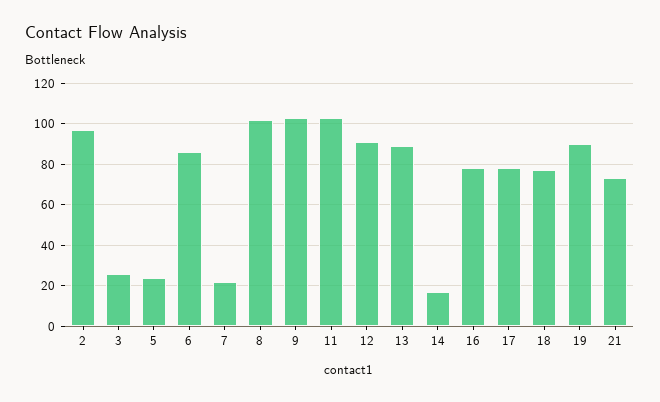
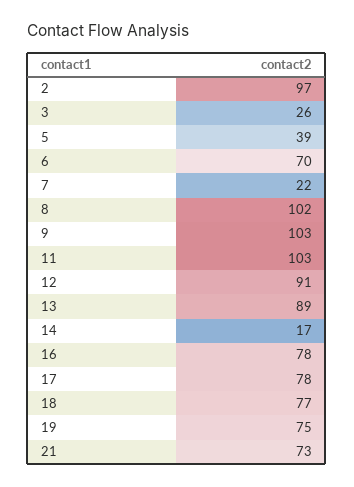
5: 25 -> 39
6: 85 -> 70
19: 90 -> 75

